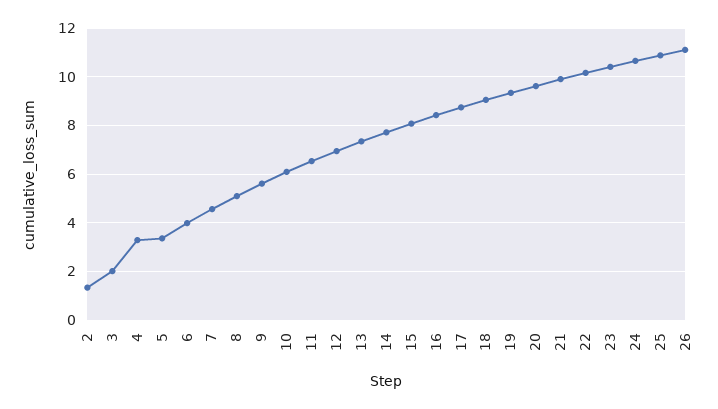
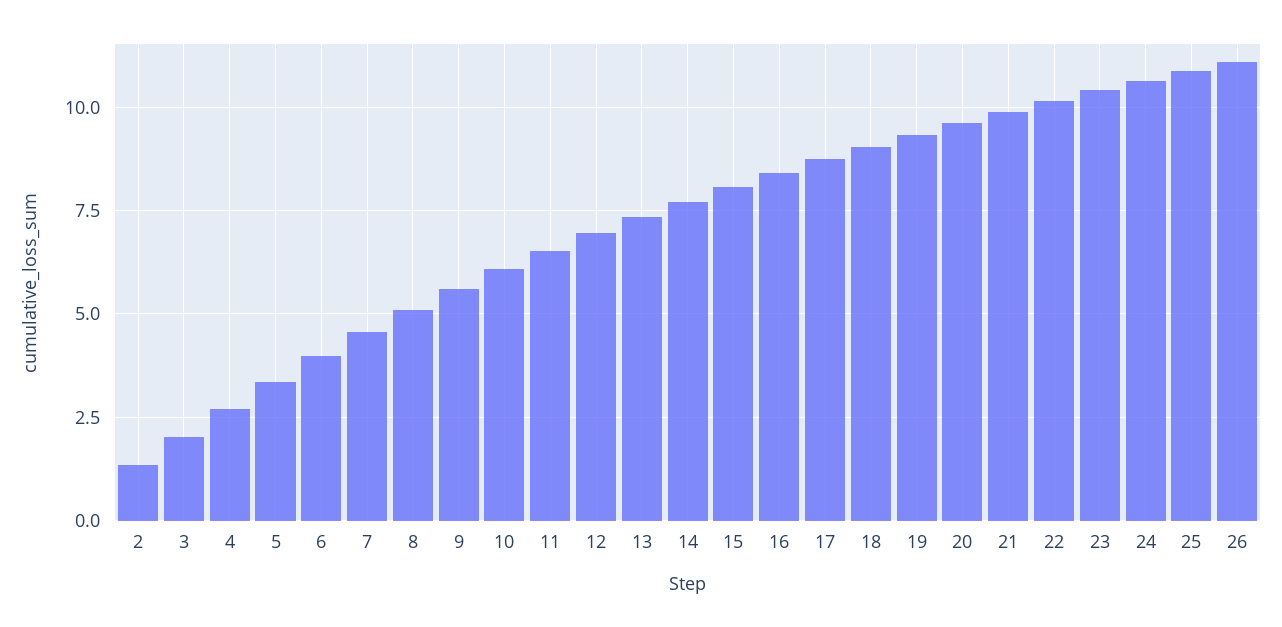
4: 3.25 -> 2.75

